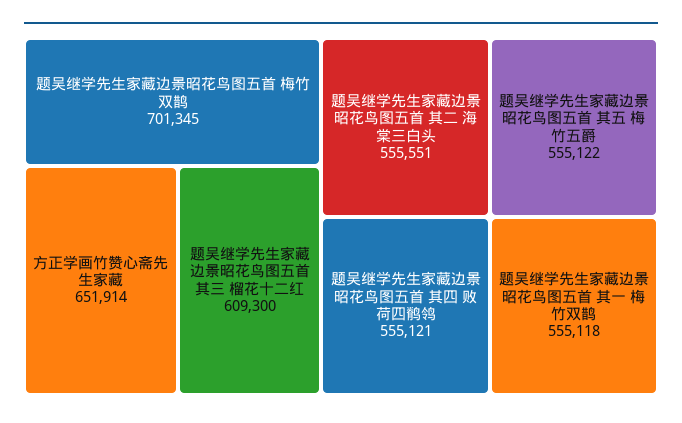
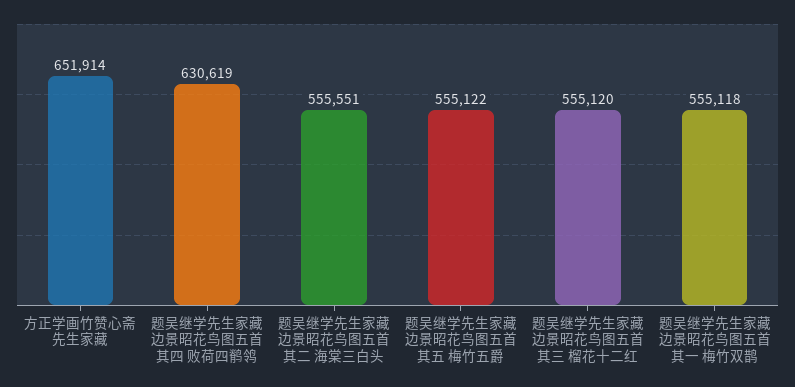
题吴继学先生家藏边景昭花鸟图五首 梅竹双鹊: 701345 -> none
题吴继学先生家藏边景昭花鸟图五首 其三 榴花十二红: 609300 -> 555120
题吴继学先生家藏边景昭花鸟图五首 其四 败荷四鹡鸰: 555121 -> 630619

